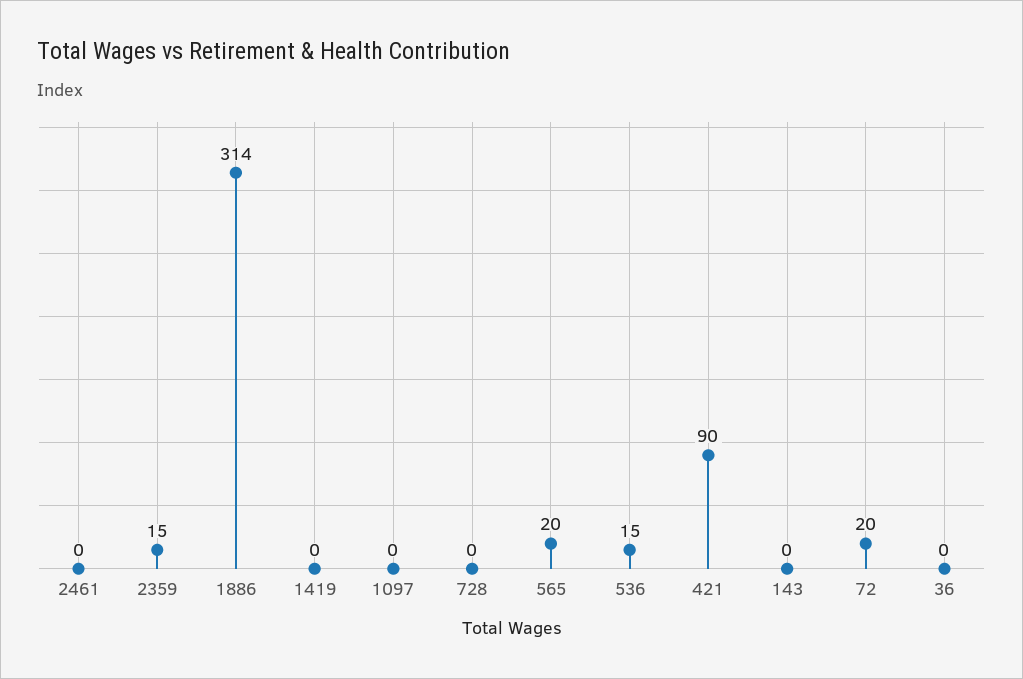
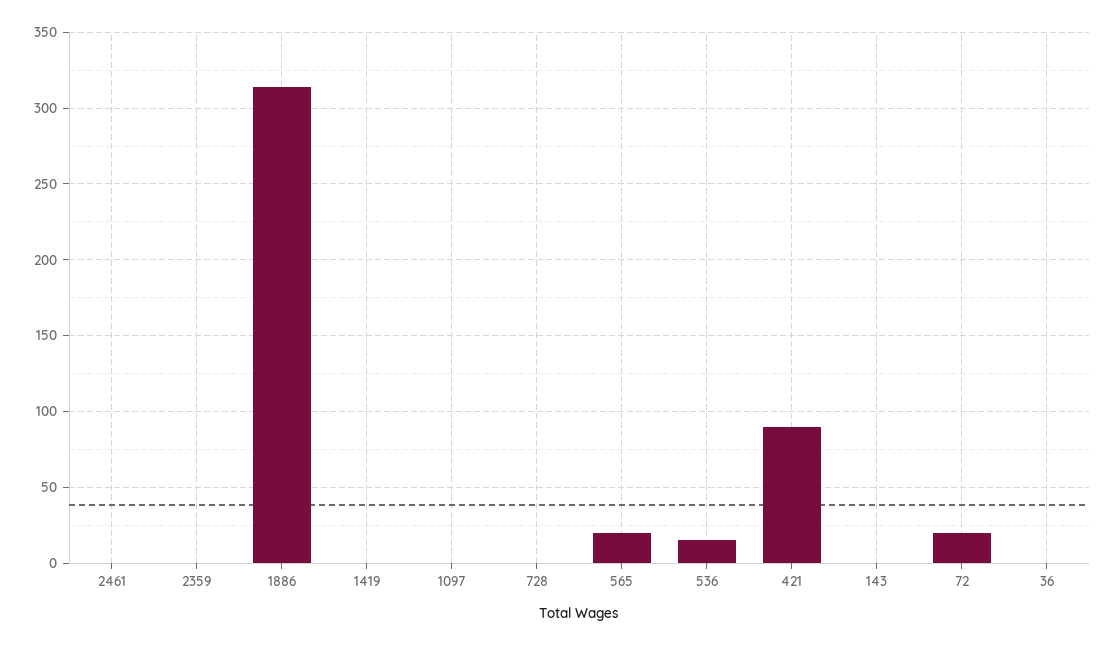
2359: 15 -> 0

